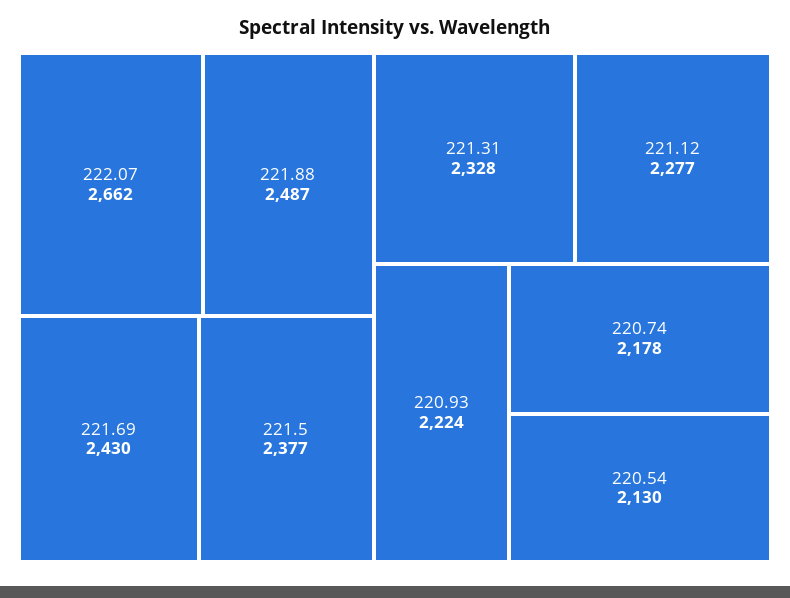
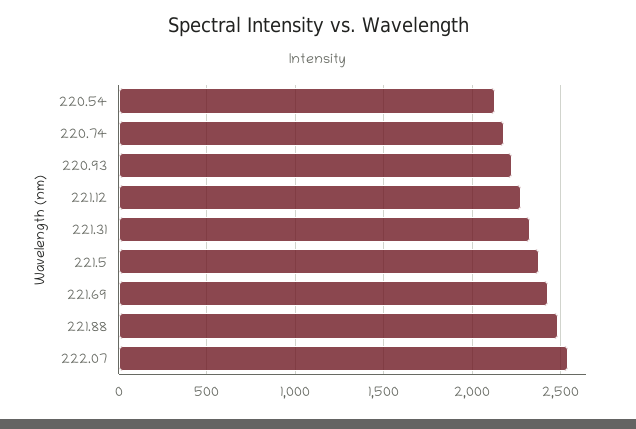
222.07: 2662 -> 2550

